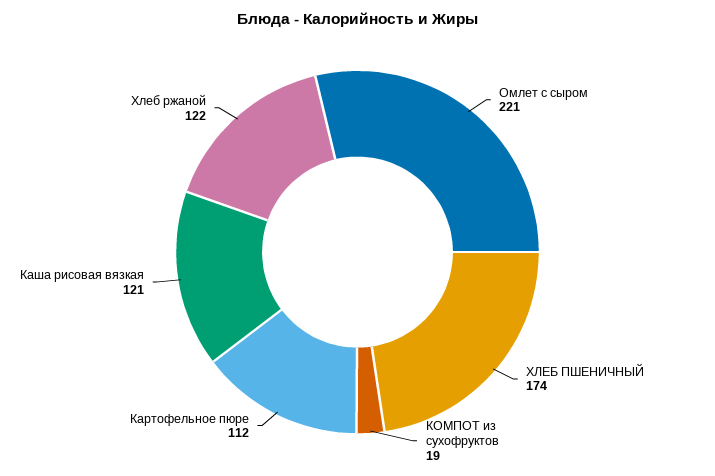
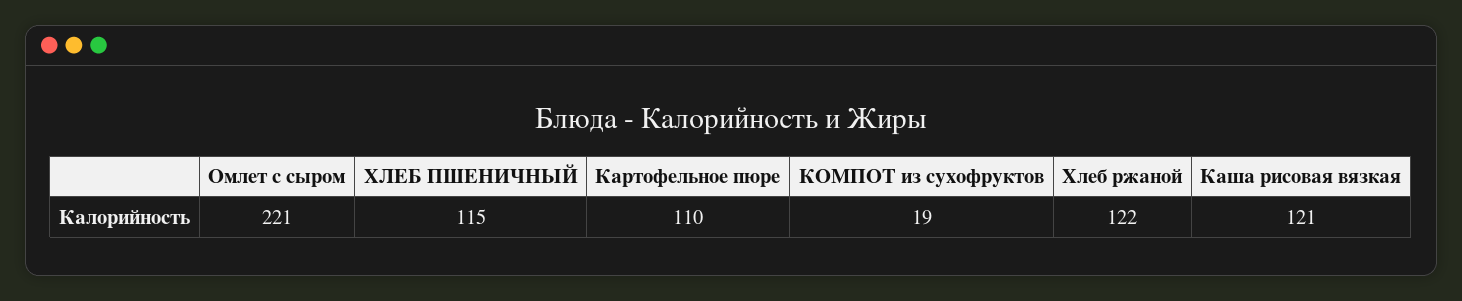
ХЛЕБ ПШЕНИЧНЫЙ: 174 -> 115
Картофельное пюре: 112 -> 110

